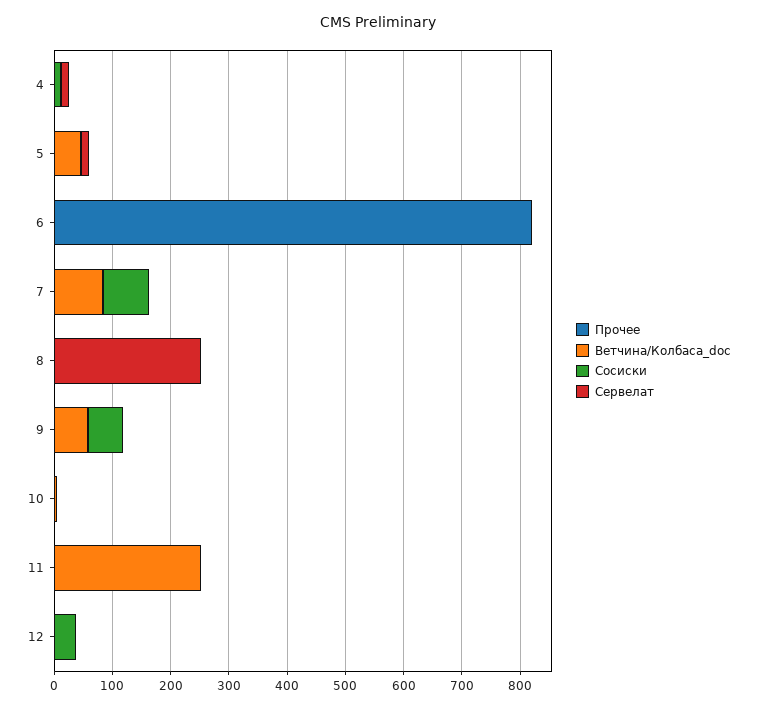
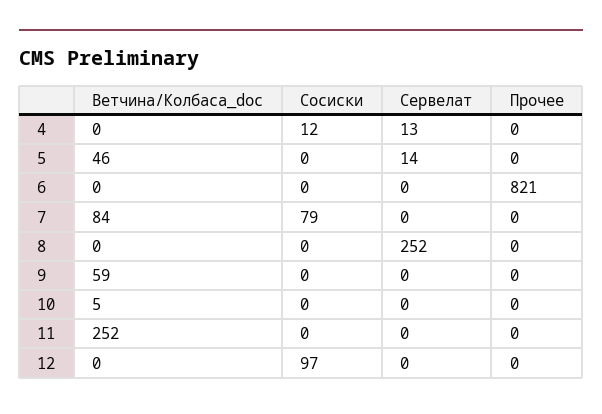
Сосиски, 9: 60 -> 0
Сосиски, 12: 40 -> 97

